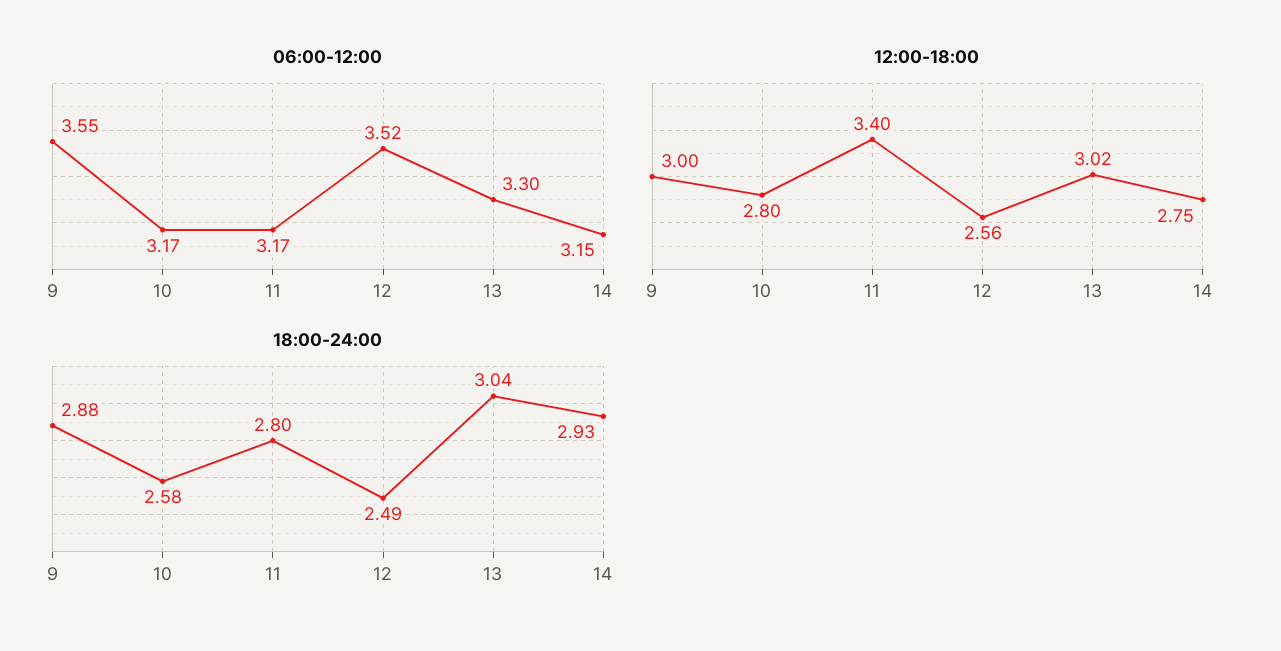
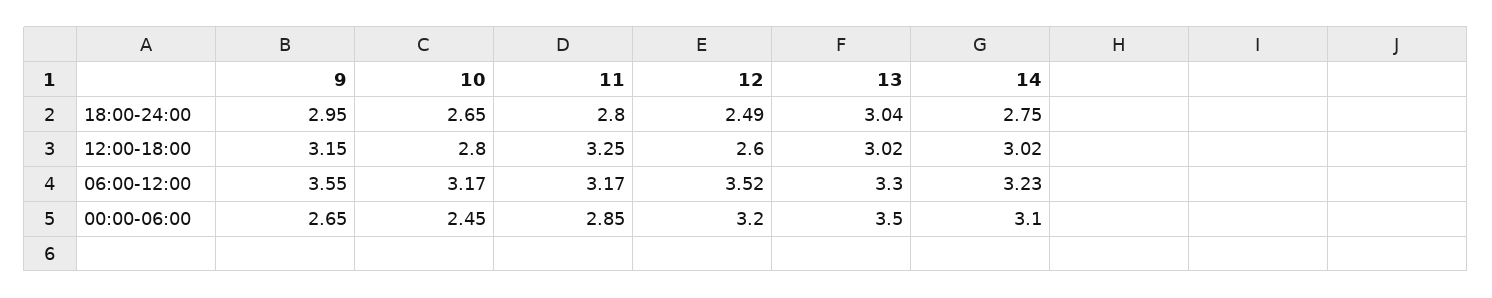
06:00-12:00, 14: 3.15 -> 3.23
12:00-18:00, 9: 3 -> 3.15
12:00-18:00, 11: 3.4 -> 3.25
12:00-18:00, 12: 2.56 -> 2.6
12:00-18:00, 14: 2.75 -> 3.02
18:00-24:00, 9: 2.88 -> 2.95
18:00-24:00, 10: 2.58 -> 2.65
18:00-24:00, 14: 2.93 -> 2.75
00:00-06:00, 9: none -> 2.65
00:00-06:00, 10: none -> 2.45
00:00-06:00, 11: none -> 2.85
00:00-06:00, 12: none -> 3.2
00:00-06:00, 13: none -> 3.5
00:00-06:00, 14: none -> 3.1

